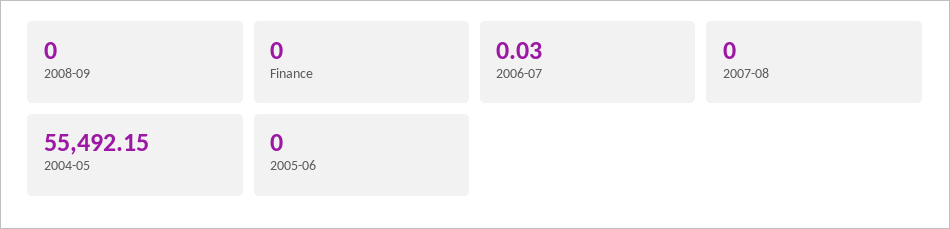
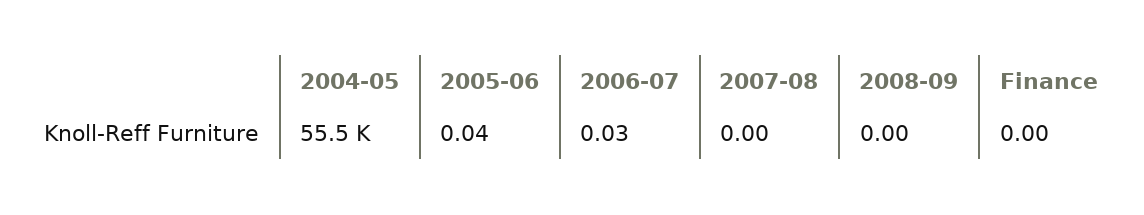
2005-06: 0 -> 0.04

